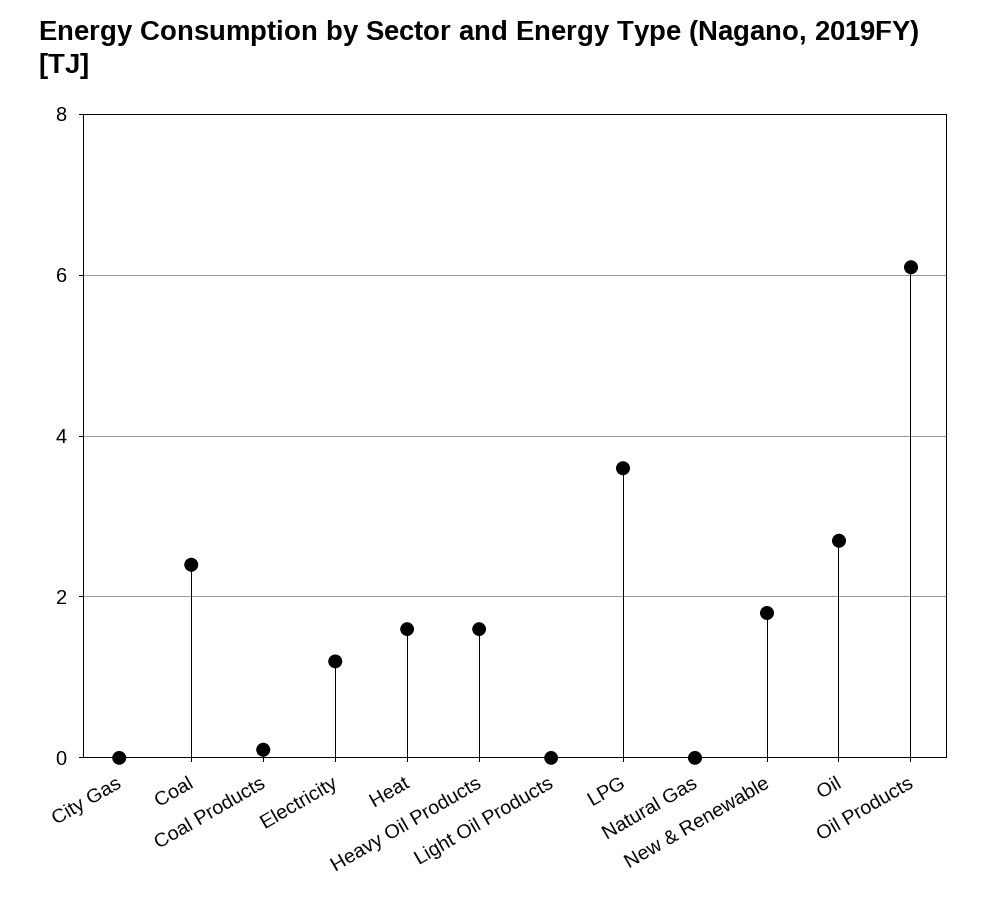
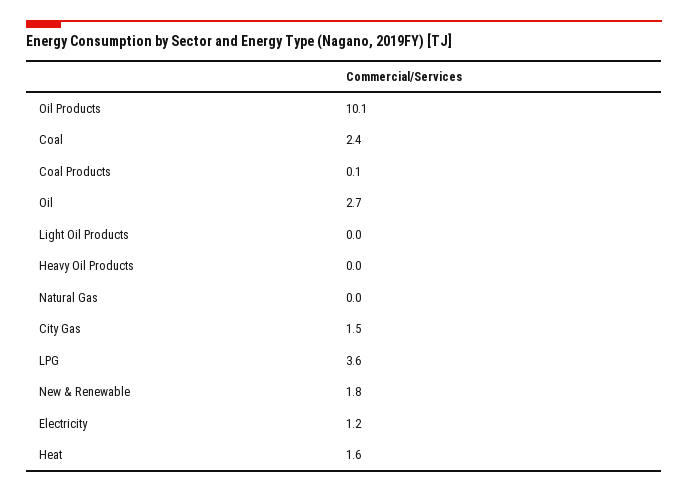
City Gas: 0 -> 1.5
Heavy Oil Products: 1.5 -> 0
Oil Products: 6 -> 10.1

